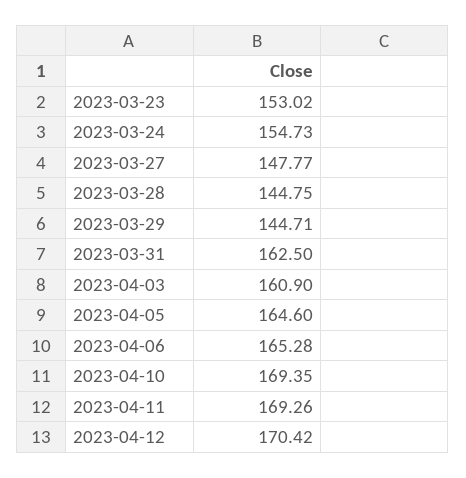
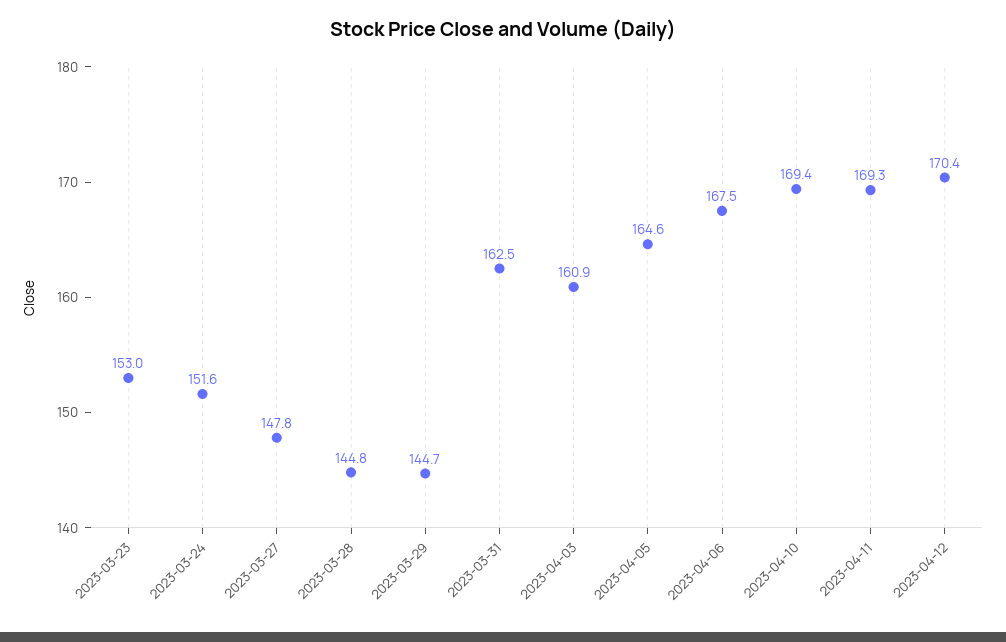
2023-03-24: 154.73 -> 151.6
2023-04-06: 165.28 -> 167.5

